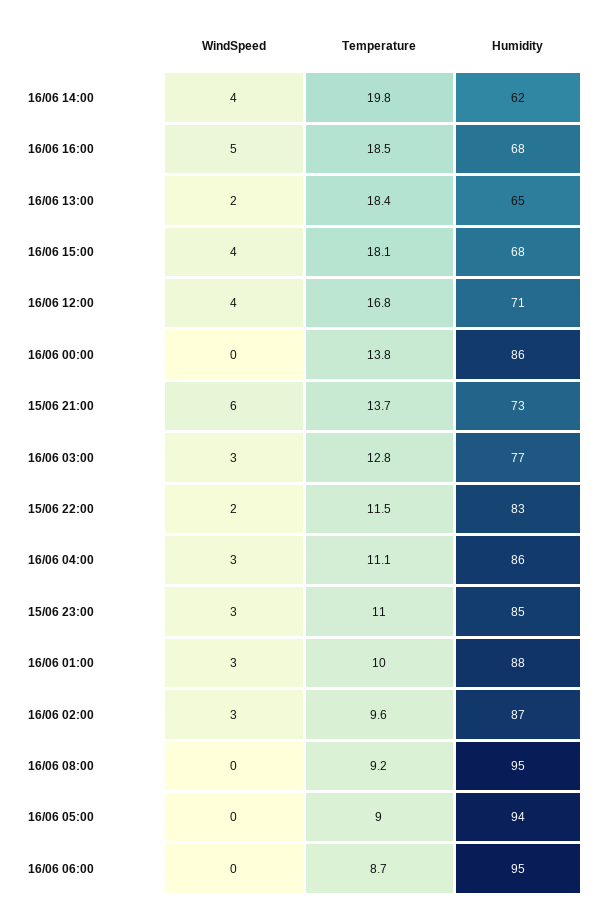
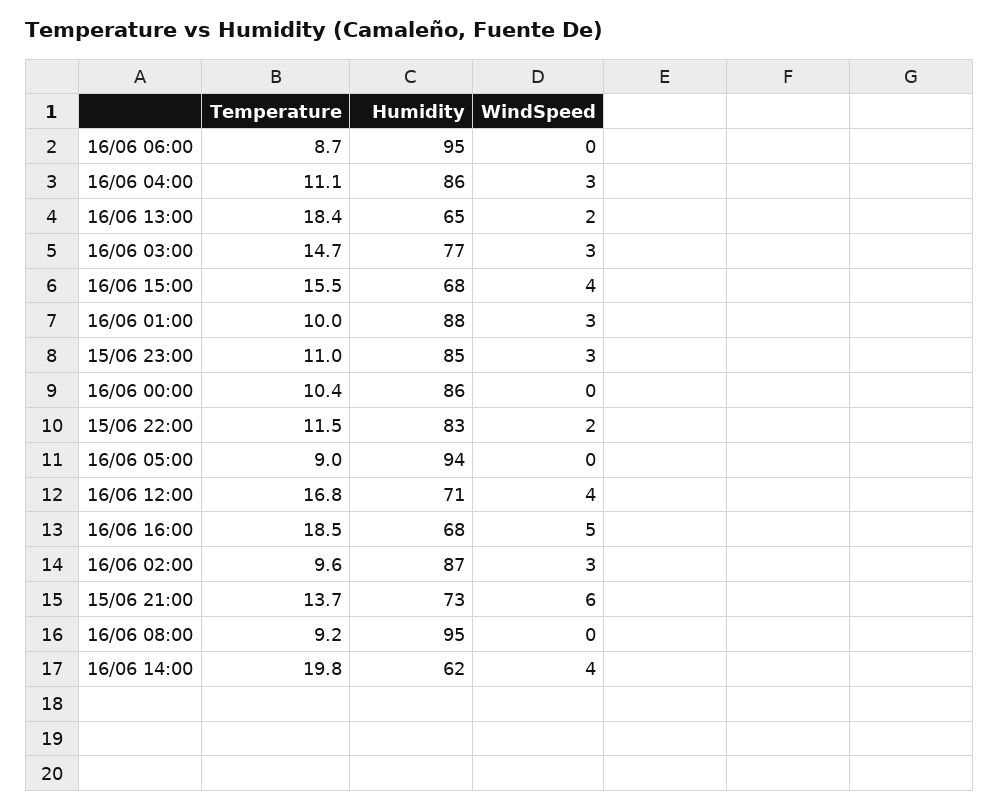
Temperature, 16/06 15:00: 18.1 -> 15.5
Temperature, 16/06 00:00: 13.8 -> 10.4
Temperature, 16/06 03:00: 12.8 -> 14.7

